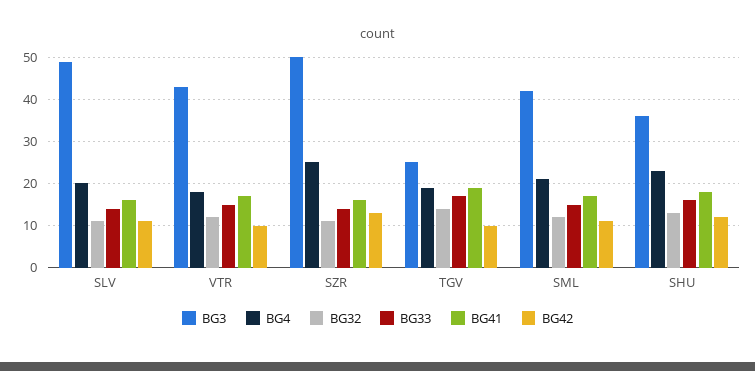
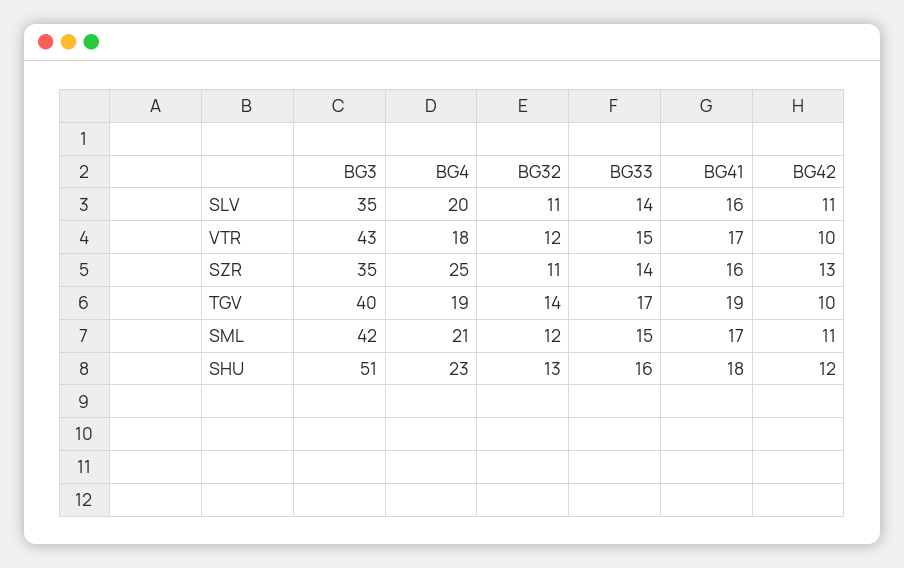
BG3, SLV: 50 -> 35
BG3, SZR: 50 -> 35
BG3, TGV: 25 -> 40
BG3, SHU: 35 -> 51

